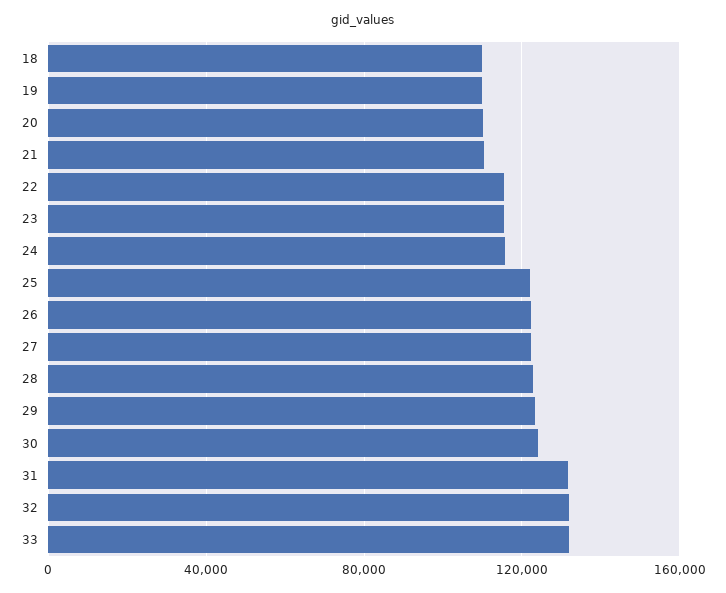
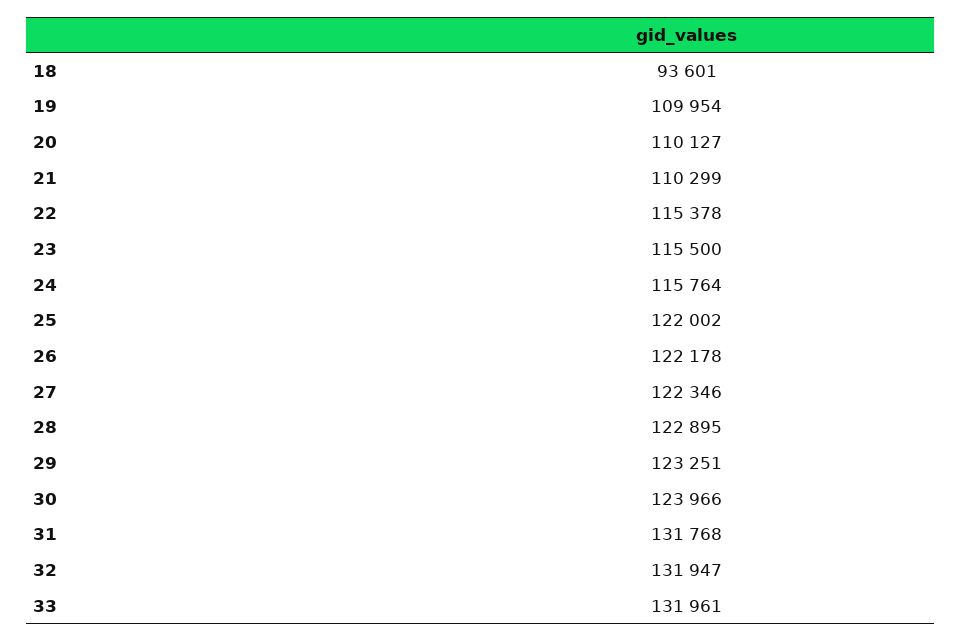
18: 110000 -> 93601

